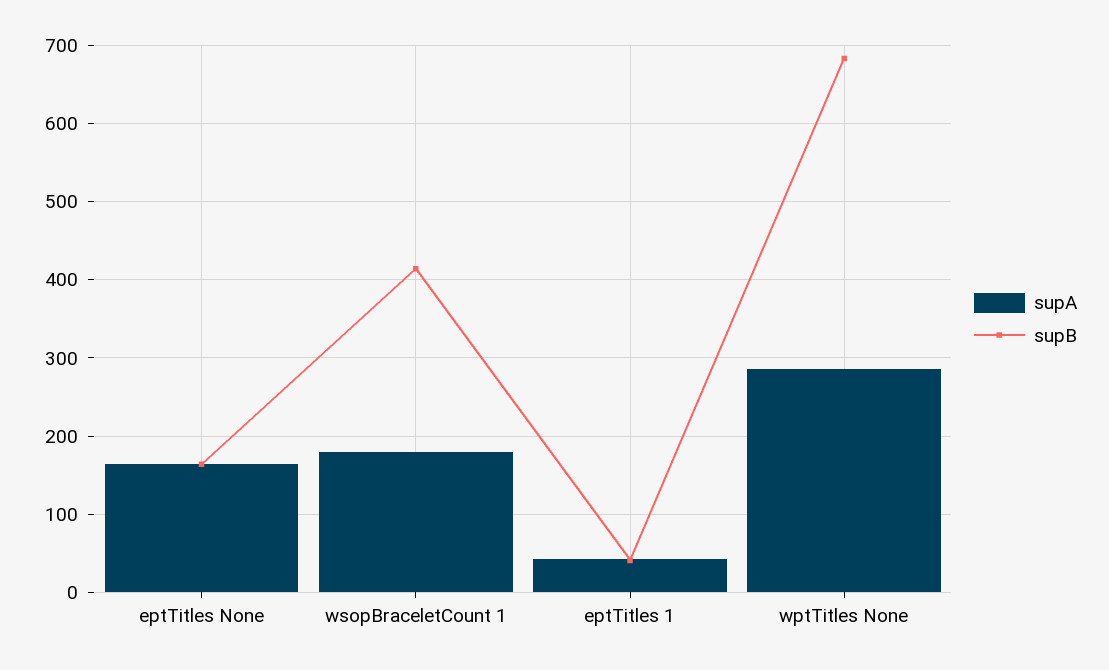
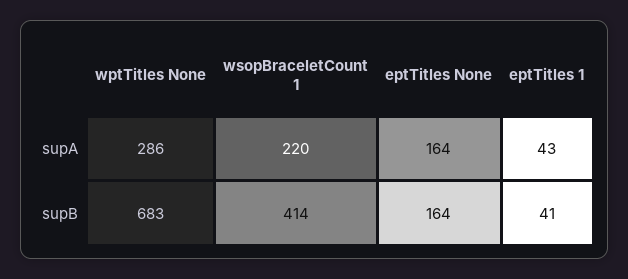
supA, wsopBraceletCount 1: 180 -> 220

